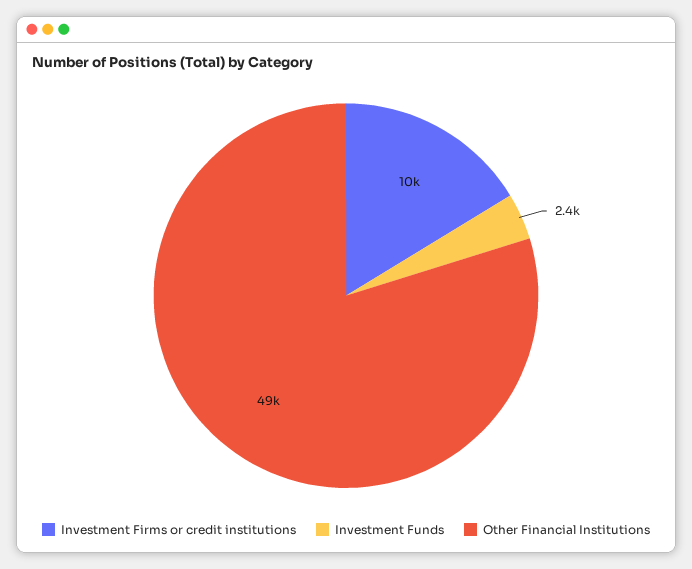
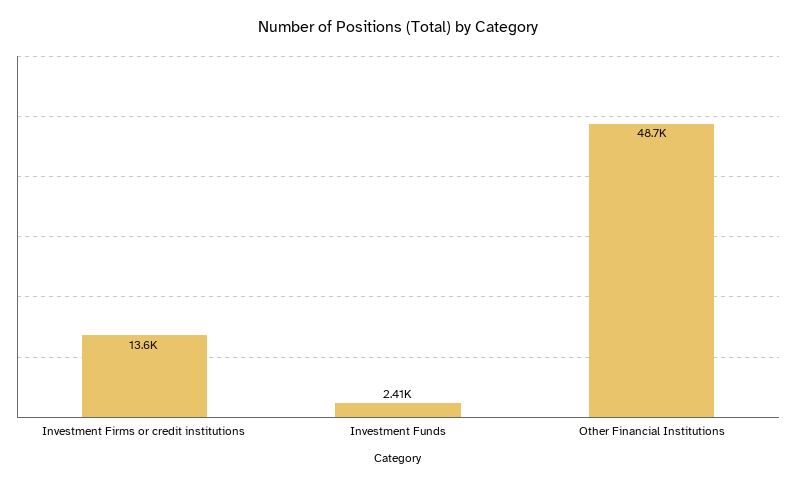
Investment Firms or credit institutions: 10000 -> 13600

